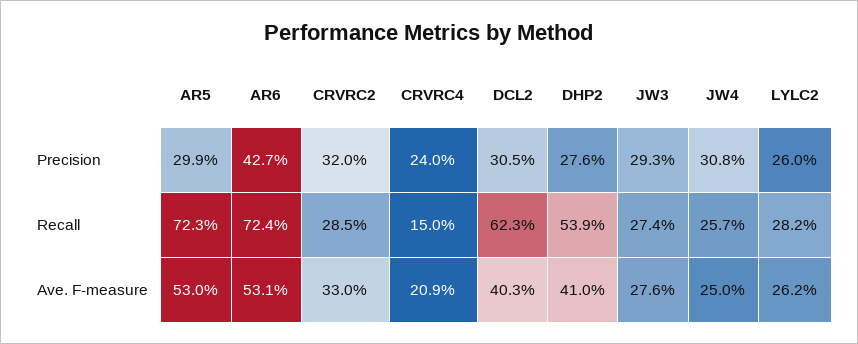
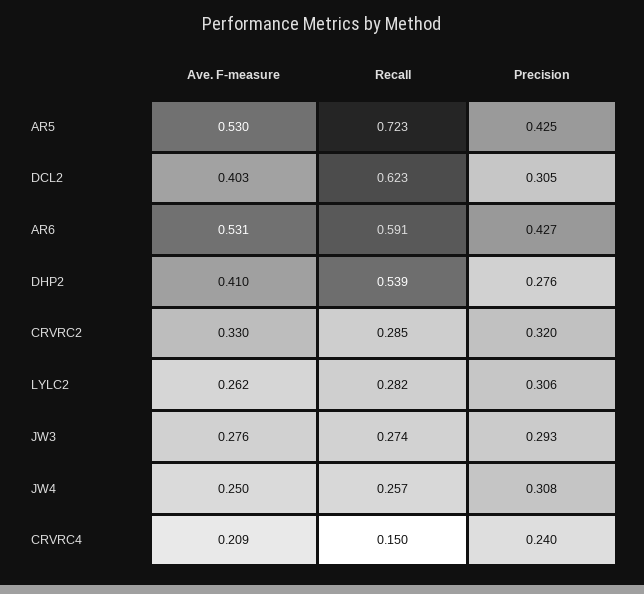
AR5, Precision: 0.299 -> 0.425
LYLC2, Precision: 0.26 -> 0.306
AR6, Recall: 0.724 -> 0.591

